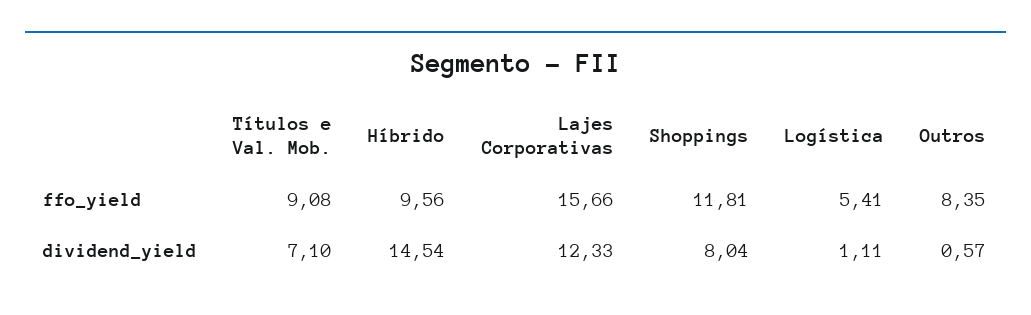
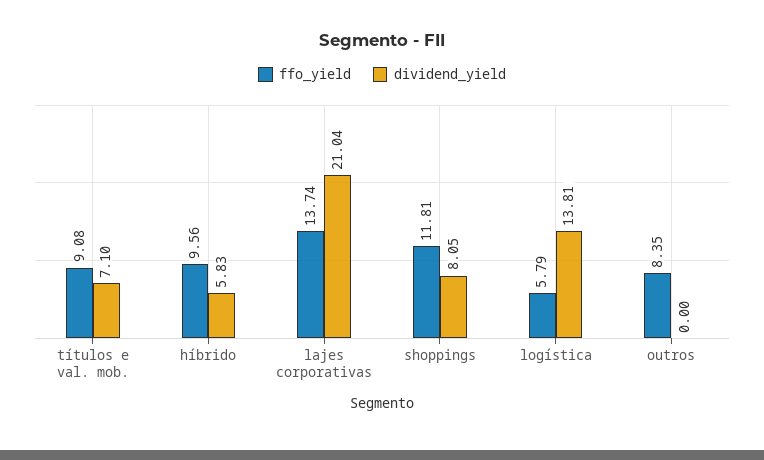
ffo_yield, Lajes Corporativas: 15.66 -> 13.74
ffo_yield, Logística: 5.41 -> 5.79
dividend_yield, Híbrido: 14.54 -> 5.83
dividend_yield, Lajes Corporativas: 12.33 -> 21.04
dividend_yield, Shoppings: 8.04 -> 8.05
dividend_yield, Logística: 1.11 -> 13.81
dividend_yield, Outros: 0.57 -> 0

